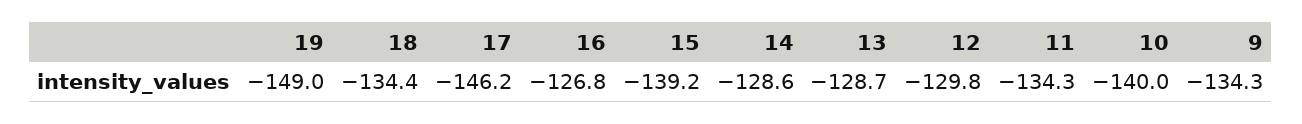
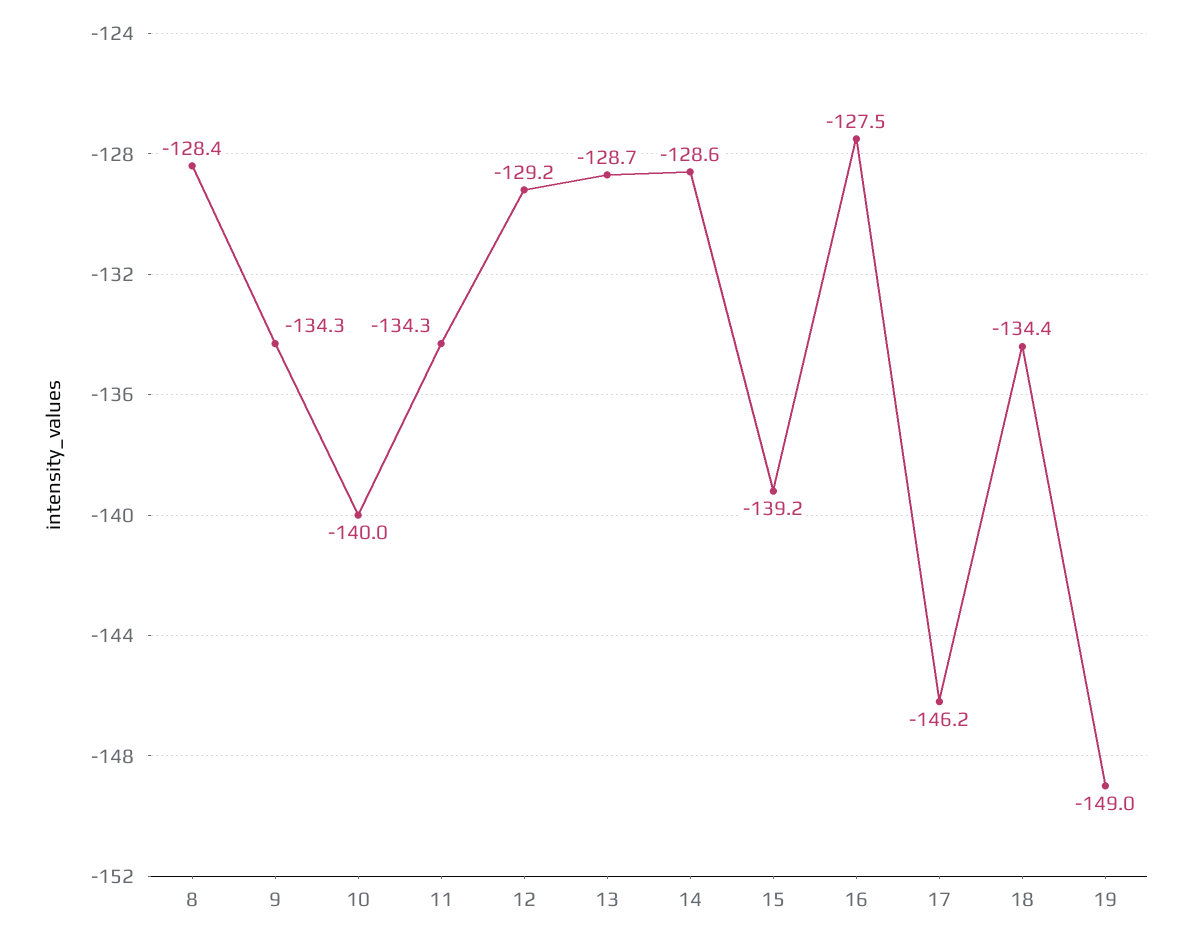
16: -126.8 -> -127.5
12: -129.8 -> -129.2
8: none -> -128.4

